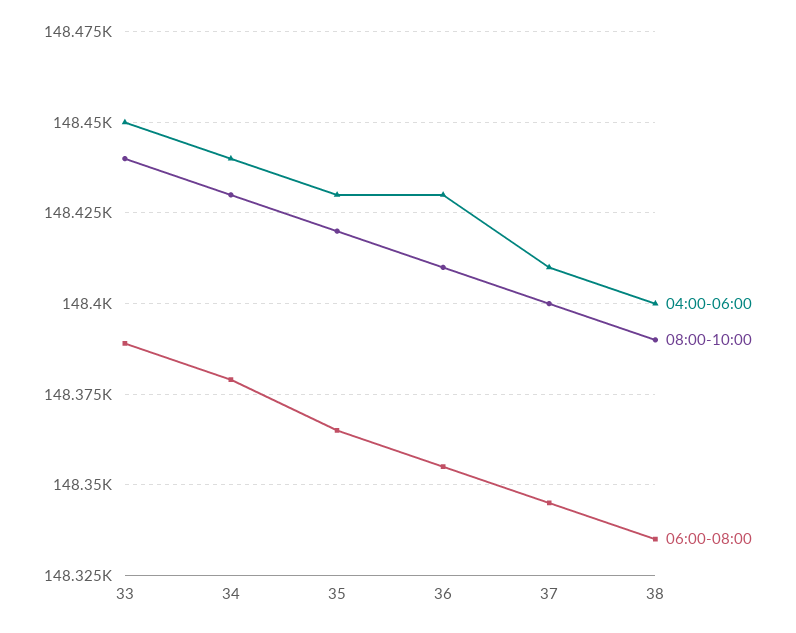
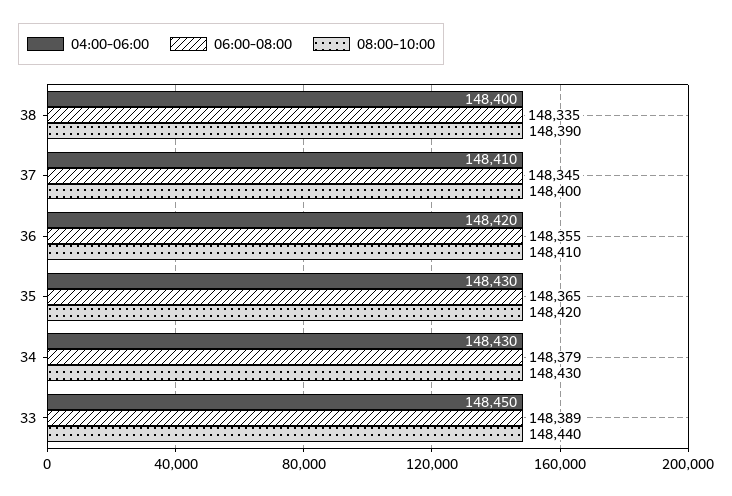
04:00-06:00, 34: 148440 -> 148430
04:00-06:00, 36: 148430 -> 148420

